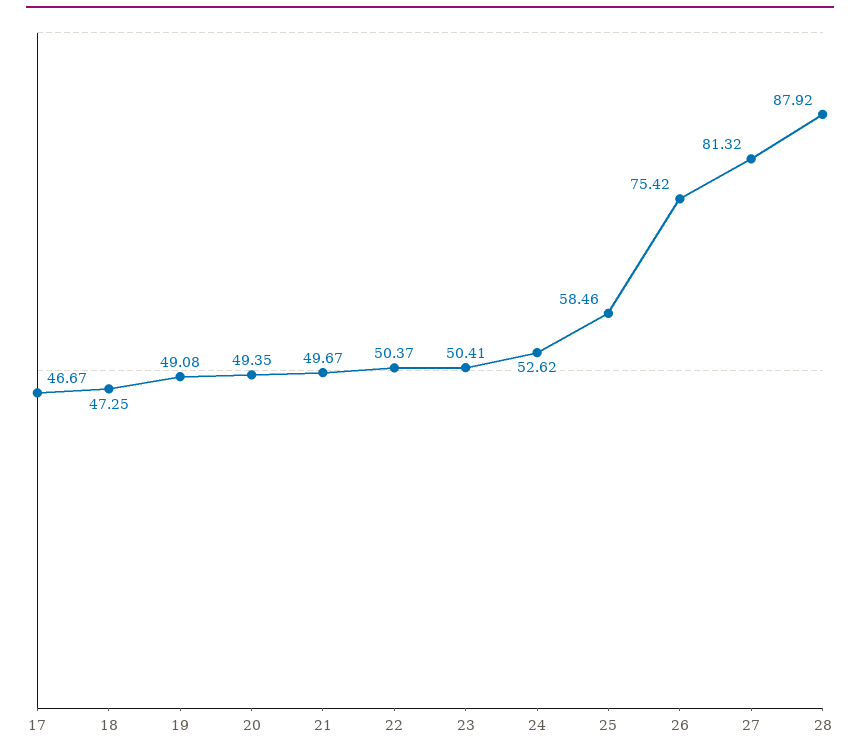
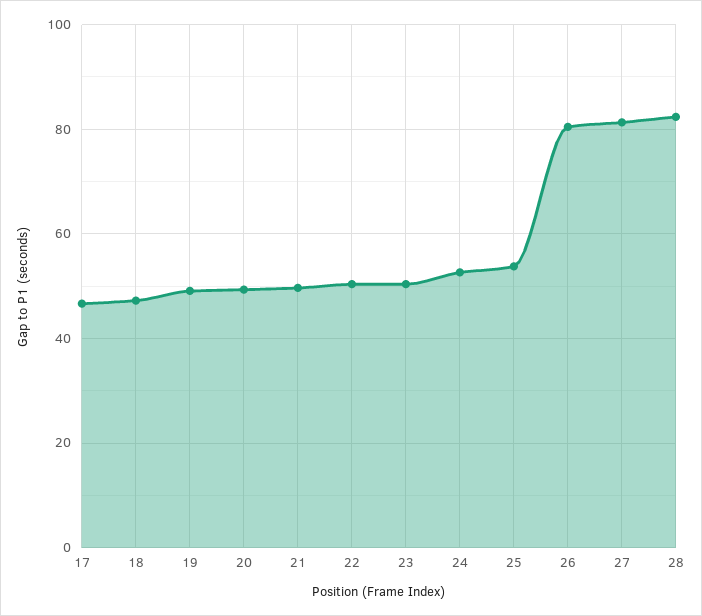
25: 58.46 -> 54
26: 75.42 -> 80
28: 87.92 -> 82

